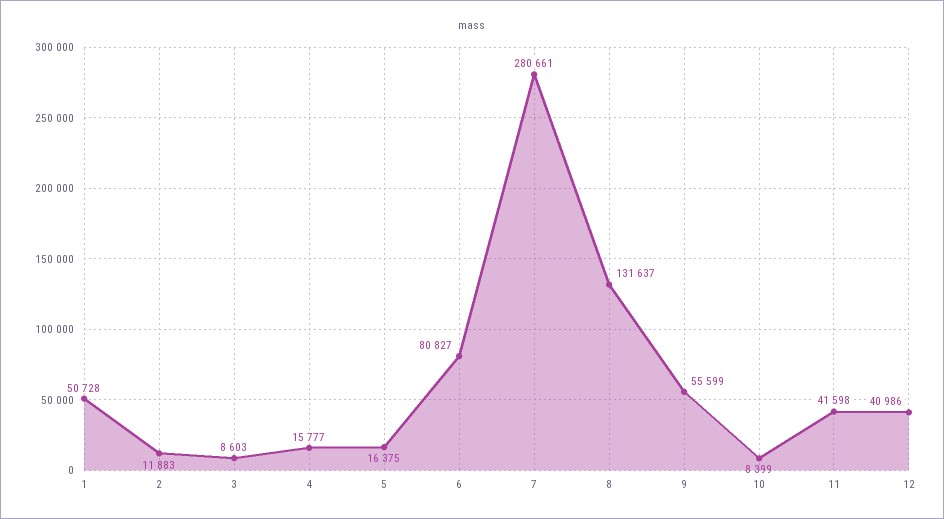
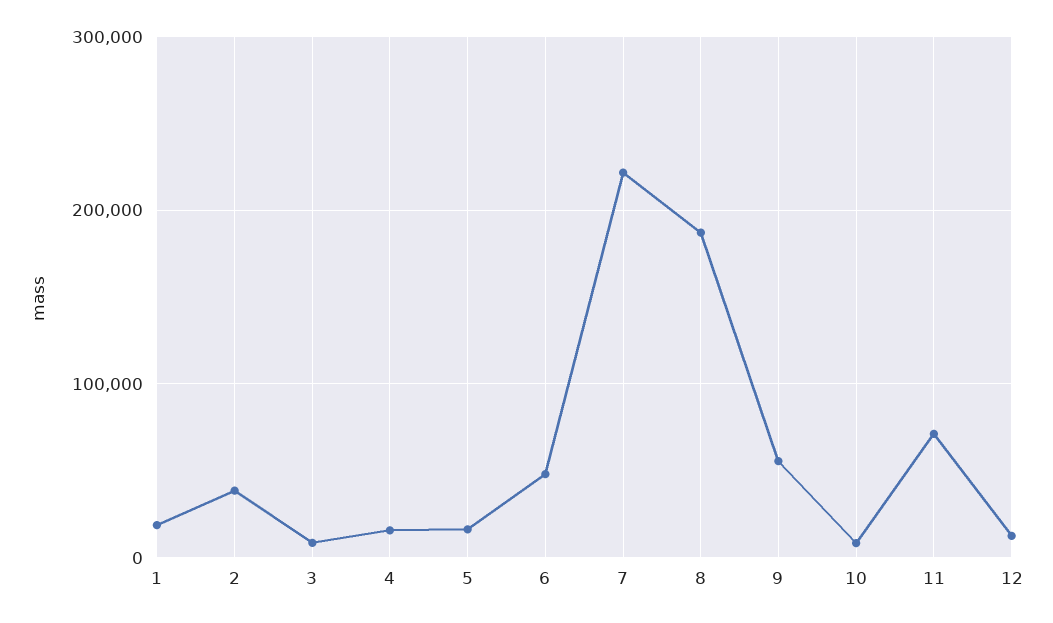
1: 50728 -> 20000
2: 11883 -> 40000
6: 80827 -> 50000
7: 280661 -> 220000
8: 131637 -> 190000
11: 41598 -> 70000
12: 40986 -> 10000

